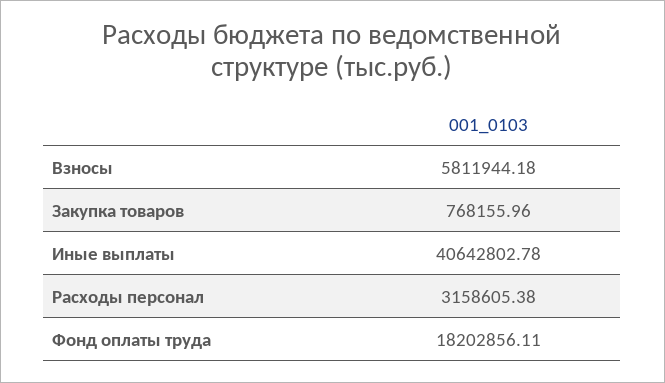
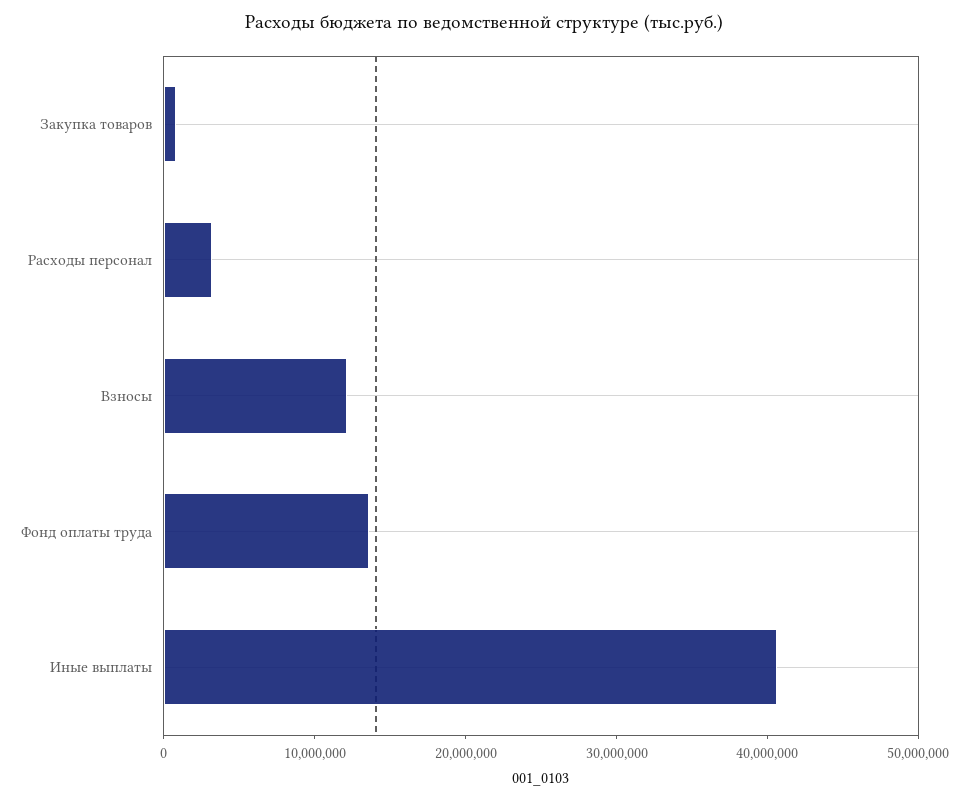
Взносы: 5811944.18 -> 12000000
Фонд оплаты труда: 18202856.11 -> 14000000

